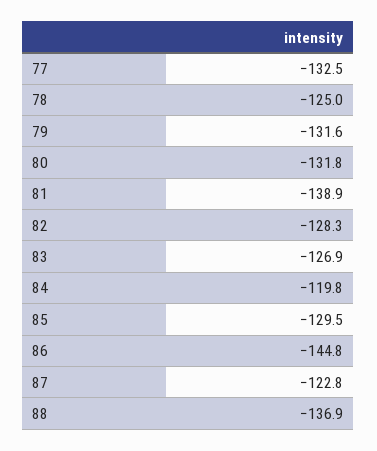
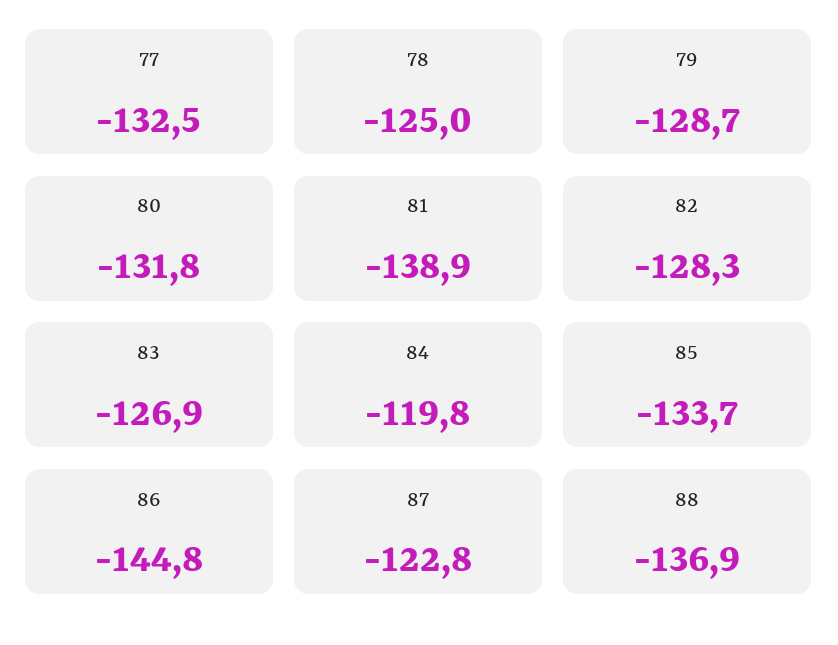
79: -131.6 -> -128.7
85: -129.5 -> -133.7

